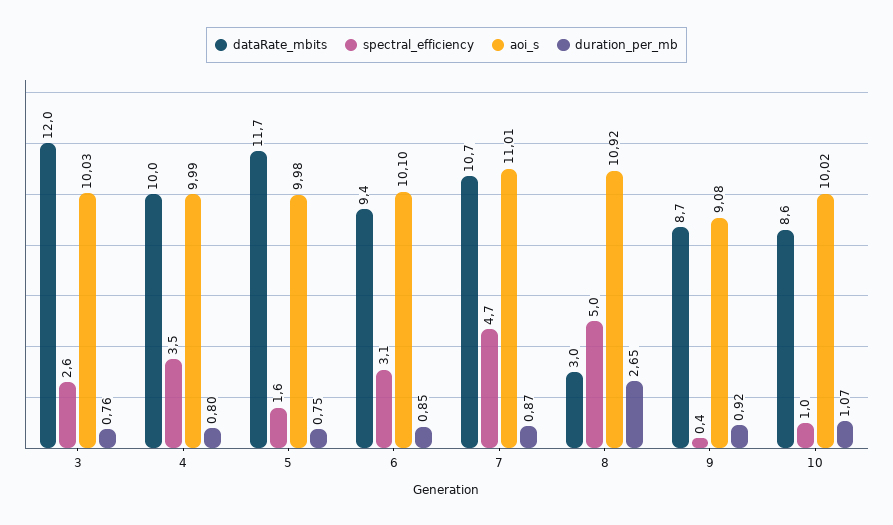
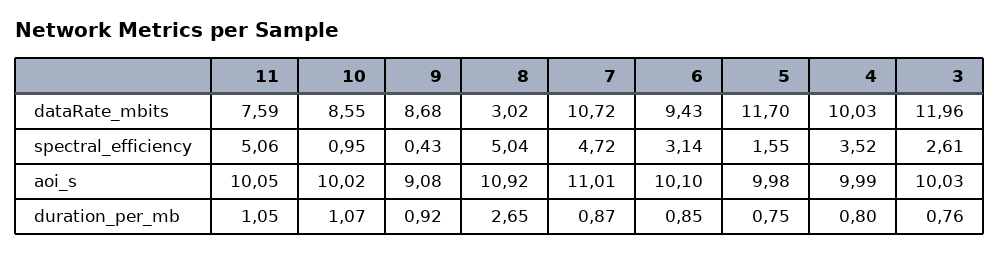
dataRate_mbits, 11: none -> 7.59
spectral_efficiency, 11: none -> 5.06
aoi_s, 11: none -> 10.05
duration_per_mb, 11: none -> 1.05

